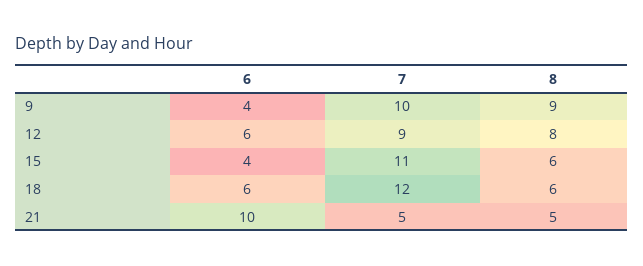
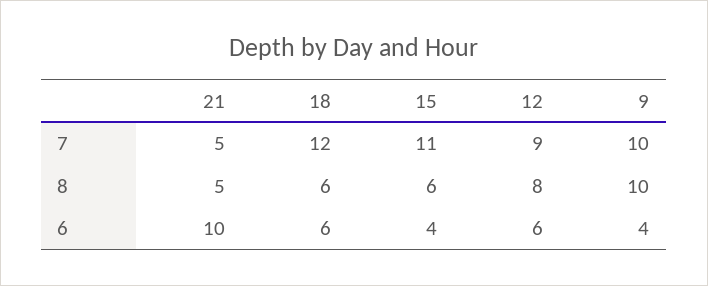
8, 9: 9 -> 10

